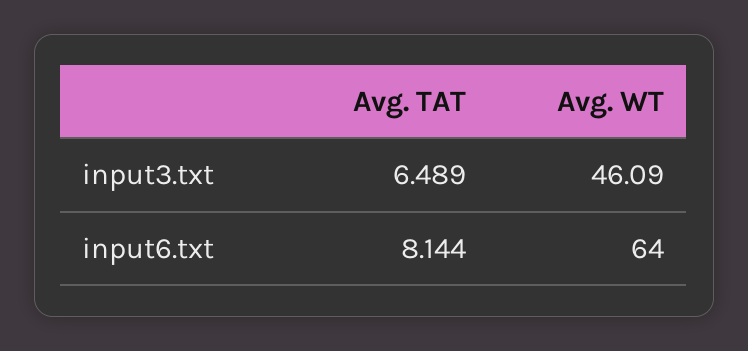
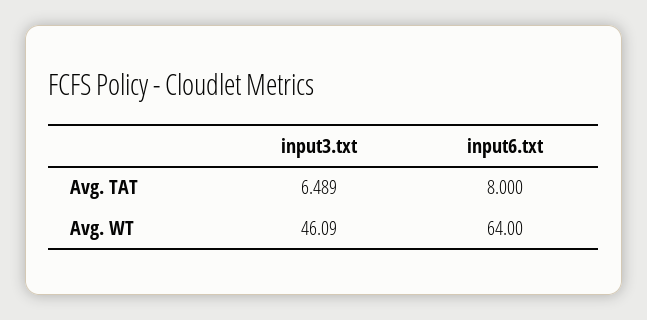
Avg. TAT, input6.txt: 8.144 -> 8

